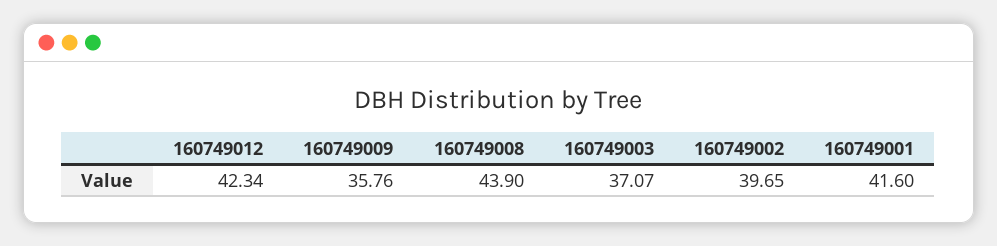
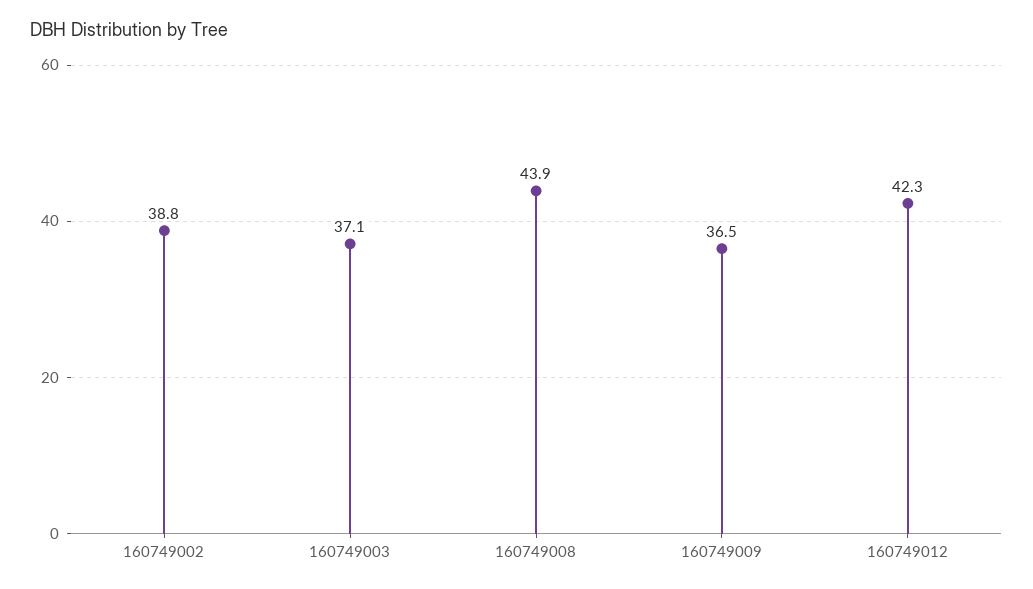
160749009: 35.76 -> 36.5
160749002: 39.65 -> 38.8
160749001: 41.6 -> none

